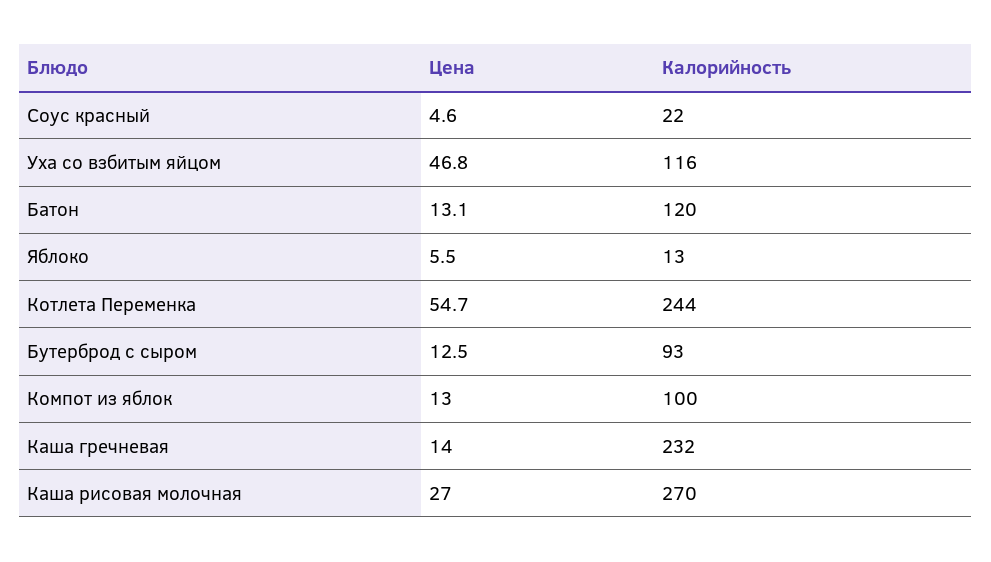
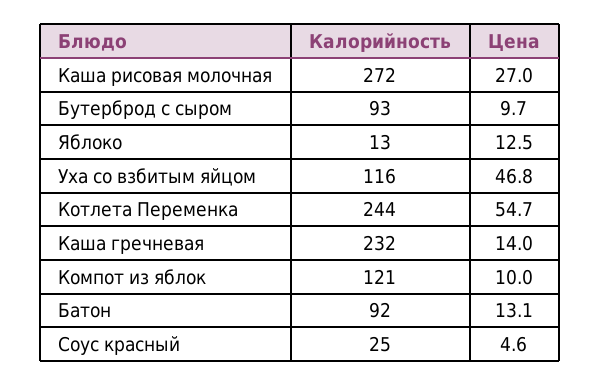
Калорийность, Соус красный: 22 -> 25
Калорийность, Батон: 120 -> 92
Цена, Яблоко: 5.5 -> 12.5
Цена, Бутерброд с сыром: 12.5 -> 9.7
Цена, Компот из яблок: 13 -> 10
Калорийность, Компот из яблок: 100 -> 121
Калорийность, Каша рисовая молочная: 270 -> 272

